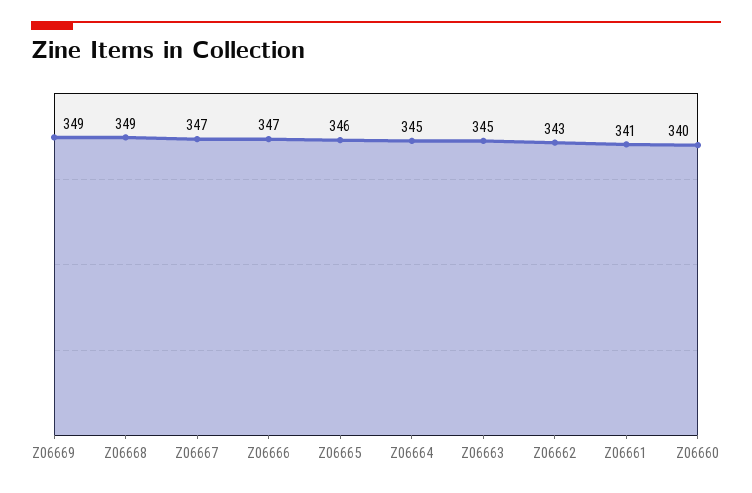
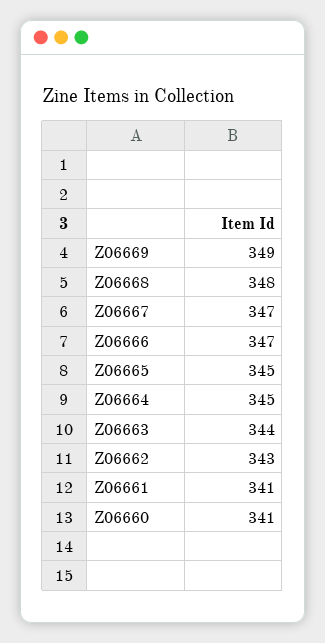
Z06668: 349 -> 348
Z06665: 346 -> 345
Z06663: 345 -> 344
Z06660: 340 -> 341

